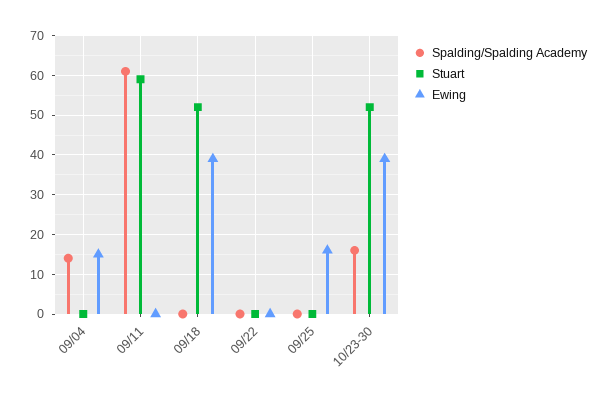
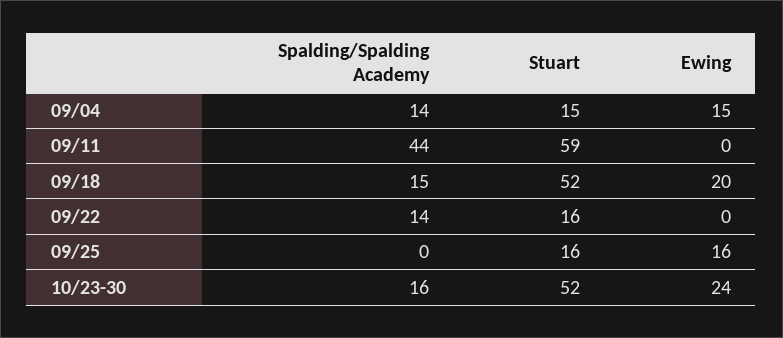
Stuart, 09/04: 0 -> 15
Spalding/Spalding Academy, 09/11: 60 -> 44
Spalding/Spalding Academy, 09/18: 0 -> 15
Ewing, 09/18: 40 -> 20
Spalding/Spalding Academy, 09/22: 0 -> 14
Stuart, 09/22: 0 -> 16
Stuart, 09/25: 0 -> 16
Ewing, 10/23-30: 40 -> 24

